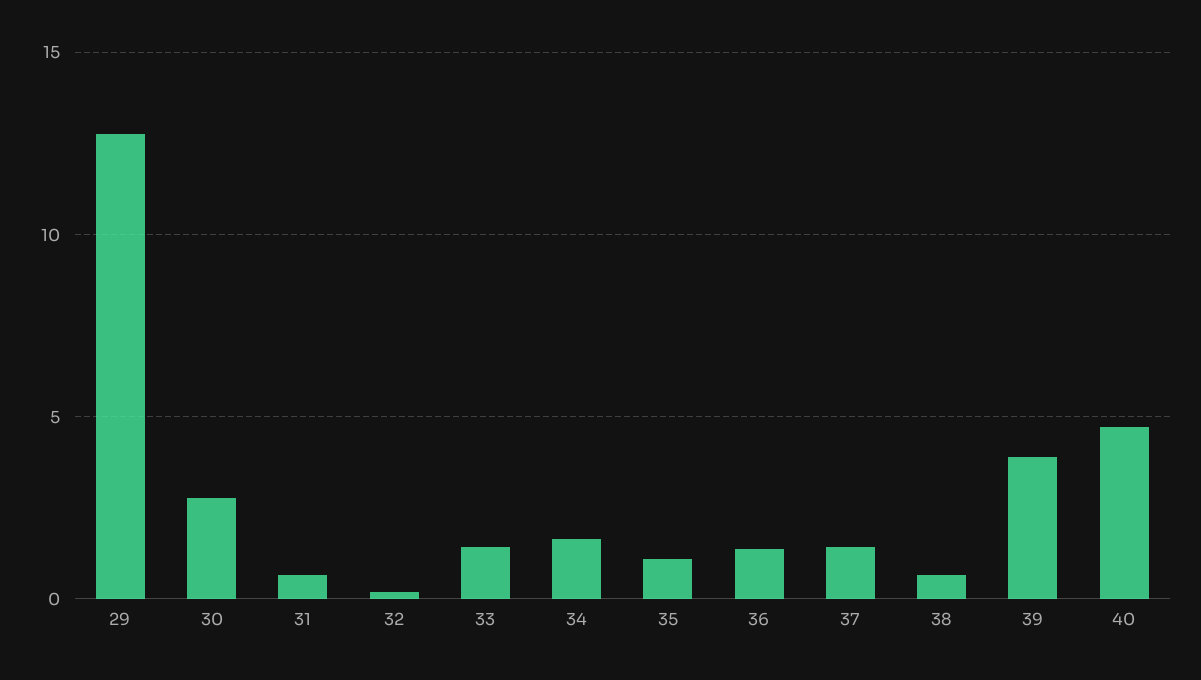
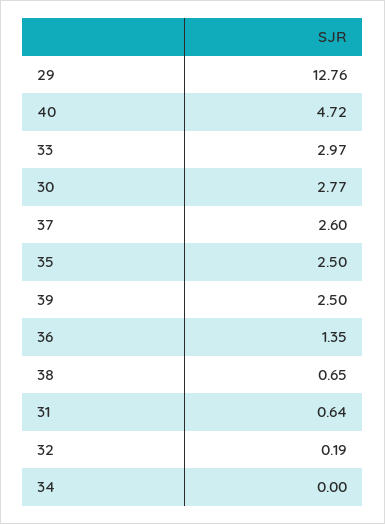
33: 1.5 -> 2.97
34: 1.5 -> 0
35: 1 -> 2.5
37: 1.5 -> 2.6
39: 4 -> 2.5

